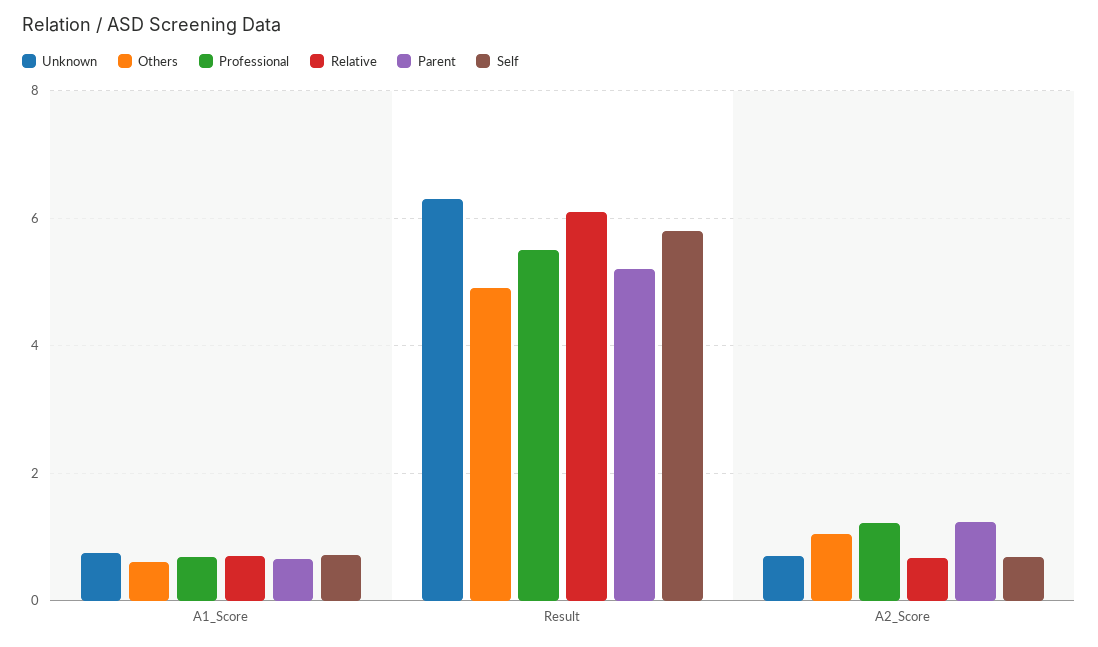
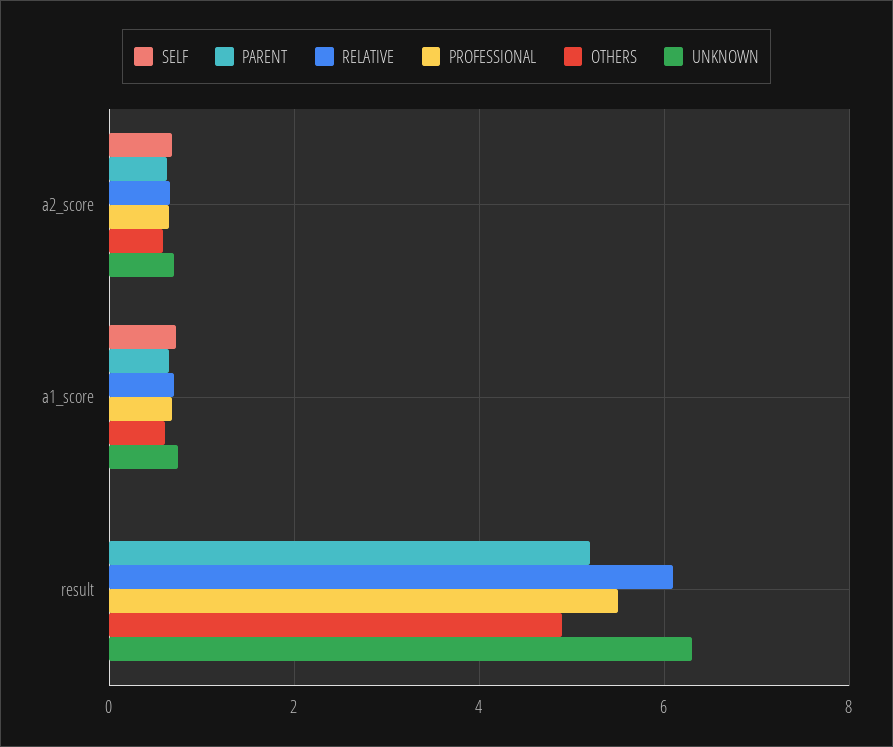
Self, Result: 5.8 -> 0
Others, A2_Score: 1 -> 0.6
Professional, A2_Score: 1.2 -> 0.6
Parent, A2_Score: 1.2 -> 0.6

